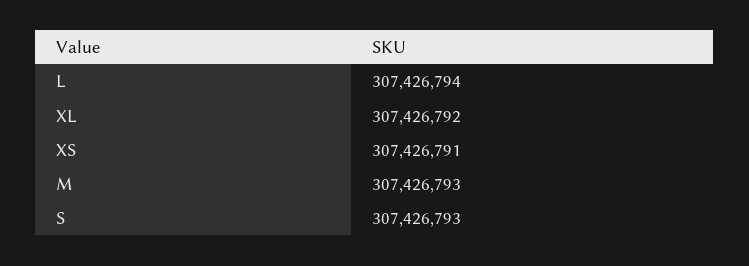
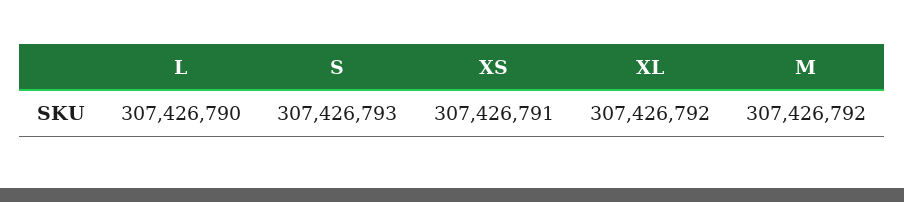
L: 307426794 -> 307426790
M: 307426793 -> 307426792

